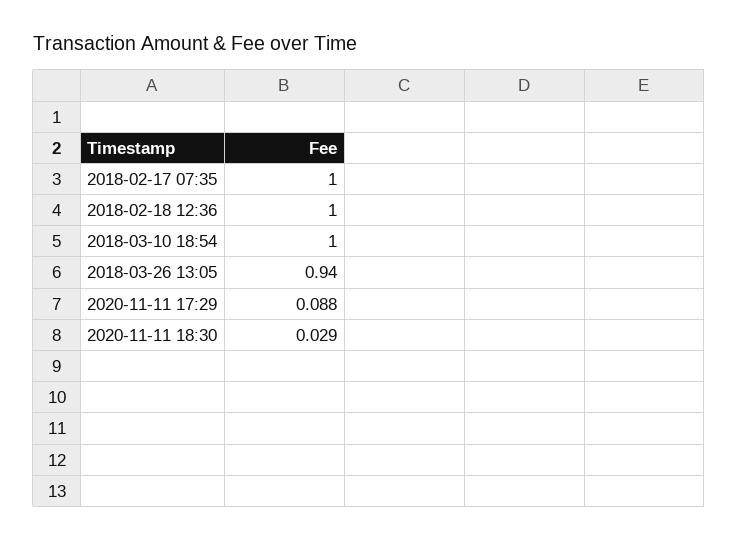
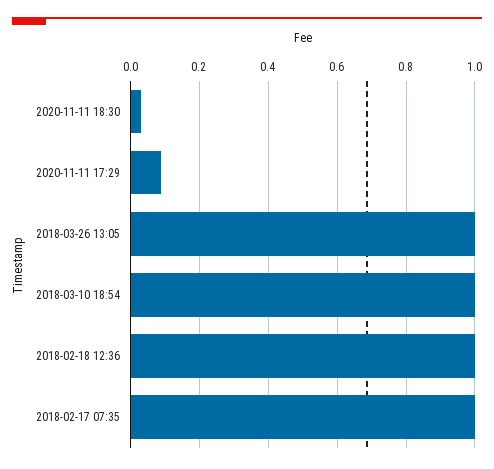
2018-03-26 13:05: 0.94 -> 1

